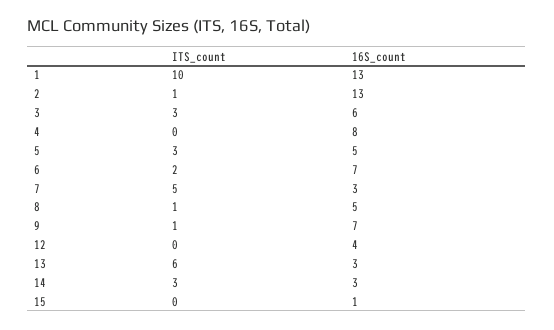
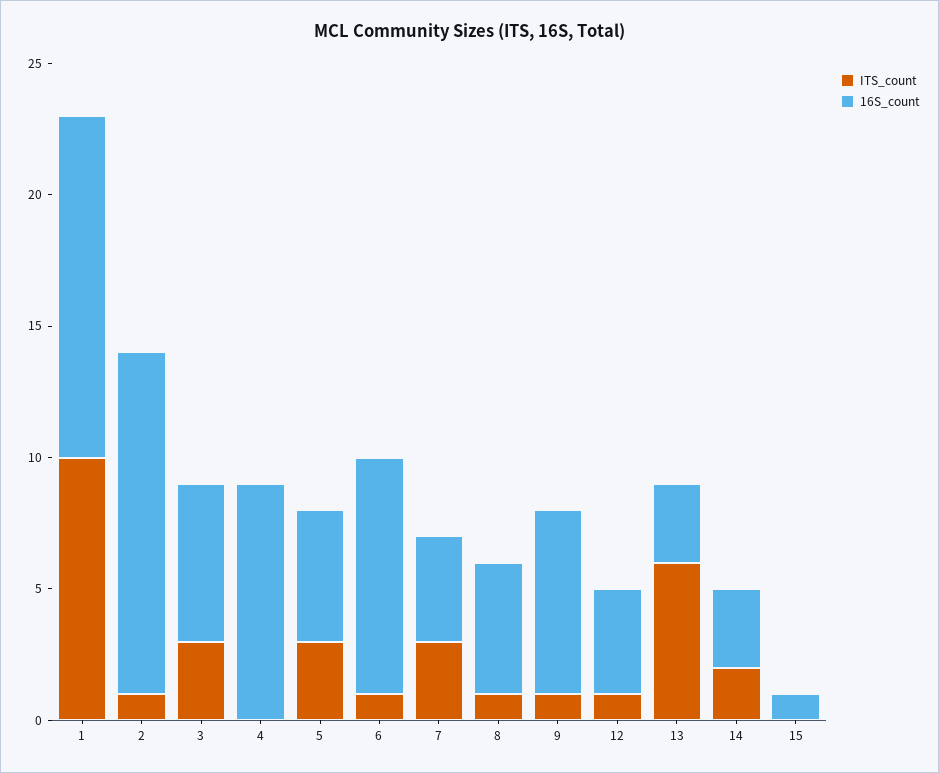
16S_count, 4: 8 -> 9
ITS_count, 6: 2 -> 1
16S_count, 6: 7 -> 9
ITS_count, 7: 5 -> 3
16S_count, 7: 3 -> 4
ITS_count, 12: 0 -> 1
ITS_count, 14: 3 -> 2

